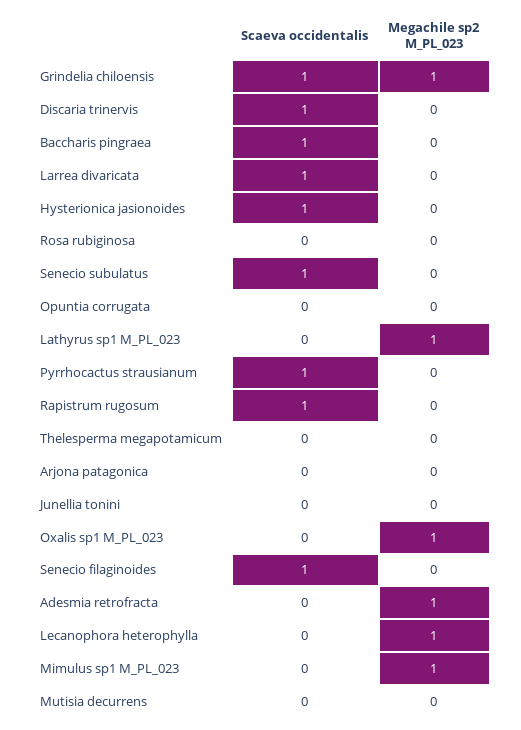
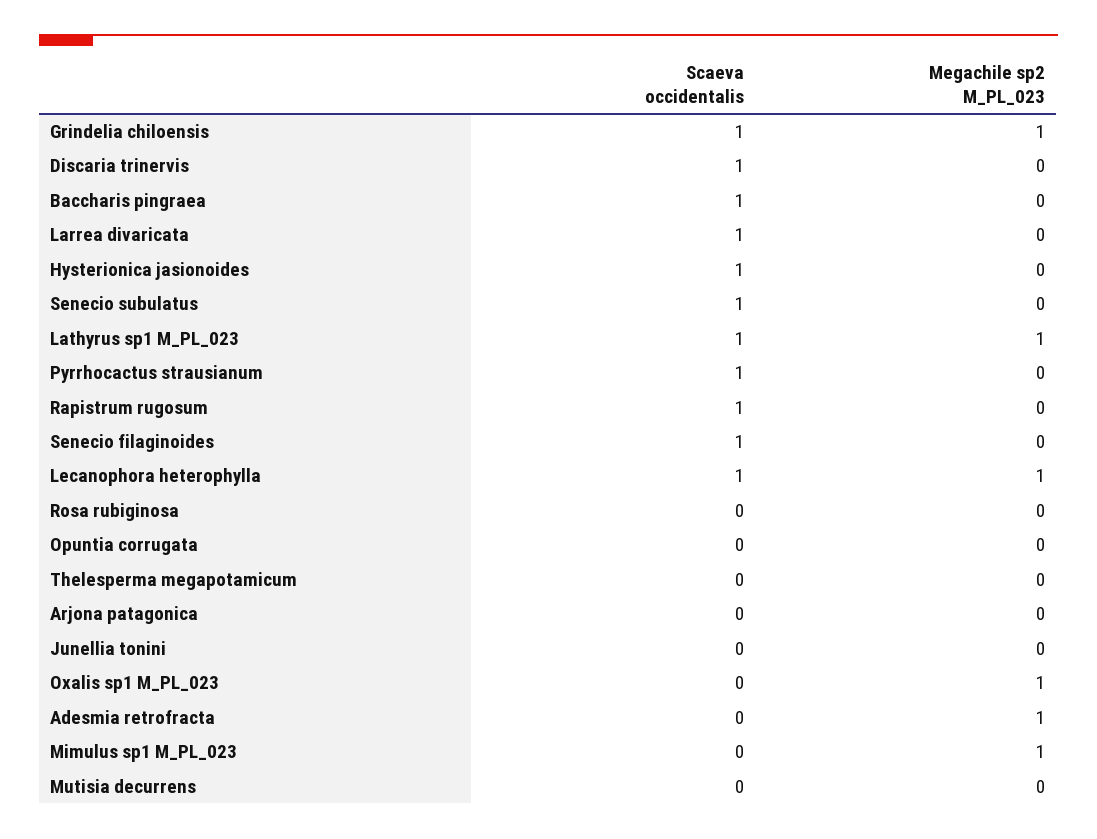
Scaeva occidentalis, Lathyrus sp1 M_PL_023: 0 -> 1
Scaeva occidentalis, Lecanophora heterophylla: 0 -> 1

